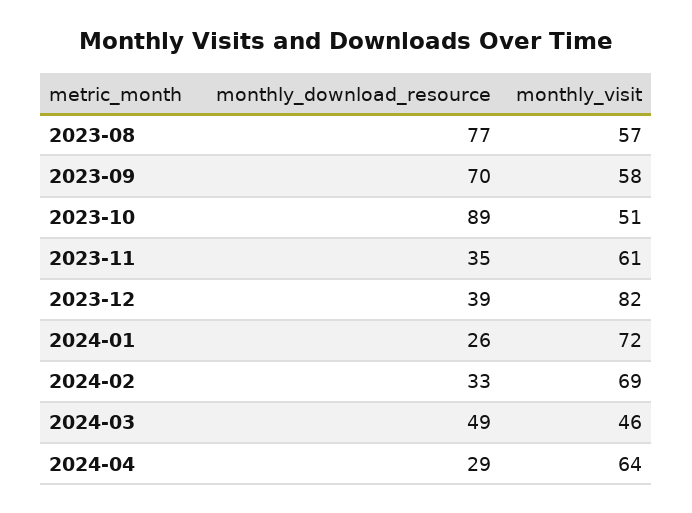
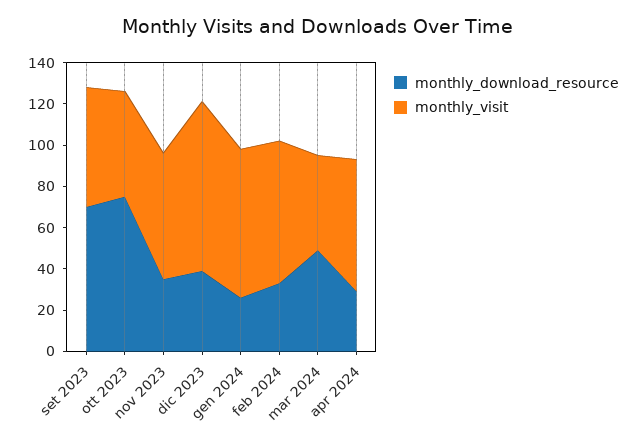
monthly_download_resource, 2023-08: 77 -> none
monthly_visit, 2023-08: 57 -> none
monthly_download_resource, 2023-10: 89 -> 75

